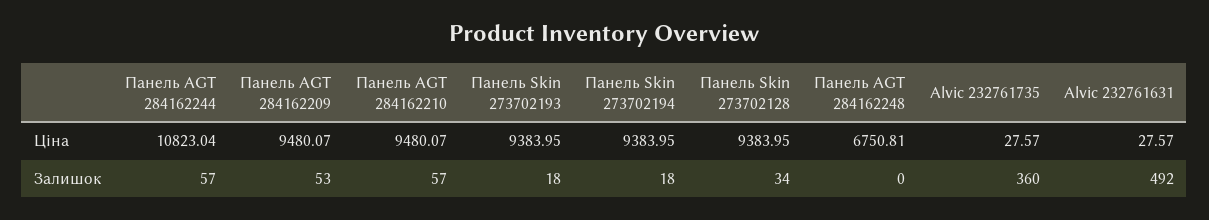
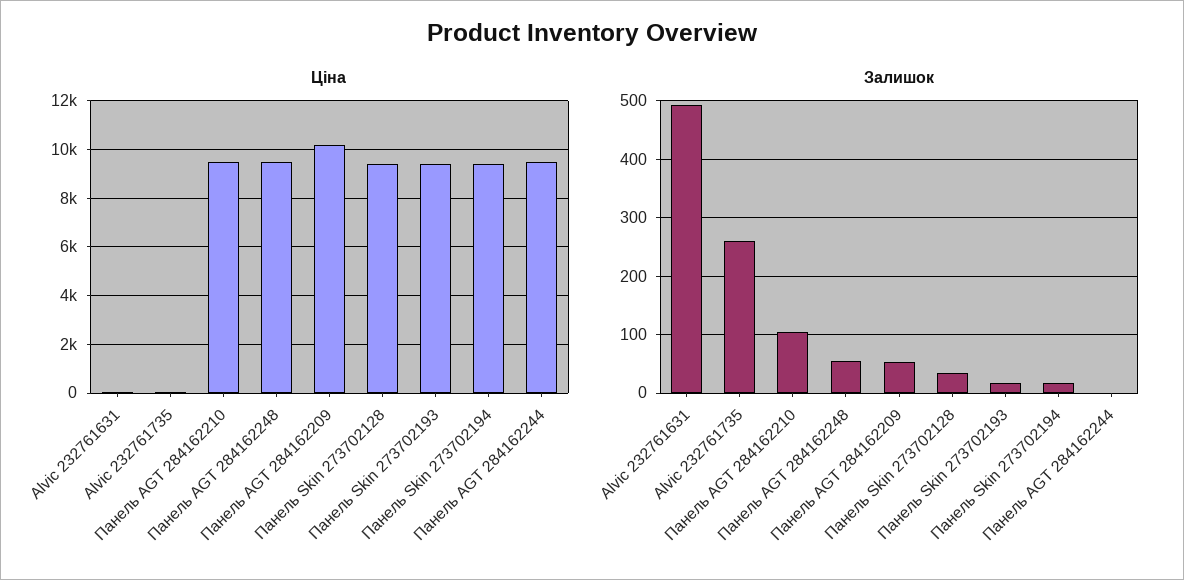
Ціна, Панель AGT 284162244: 10823.04 -> 9500
Ціна, Панель AGT 284162209: 9480.07 -> 10250
Ціна, Панель AGT 284162248: 6750.81 -> 9500
Залишок, Панель AGT 284162244: 57 -> 0
Залишок, Панель AGT 284162210: 57 -> 100
Залишок, Панель AGT 284162248: 0 -> 60
Залишок, Alvic 232761735: 360 -> 260

